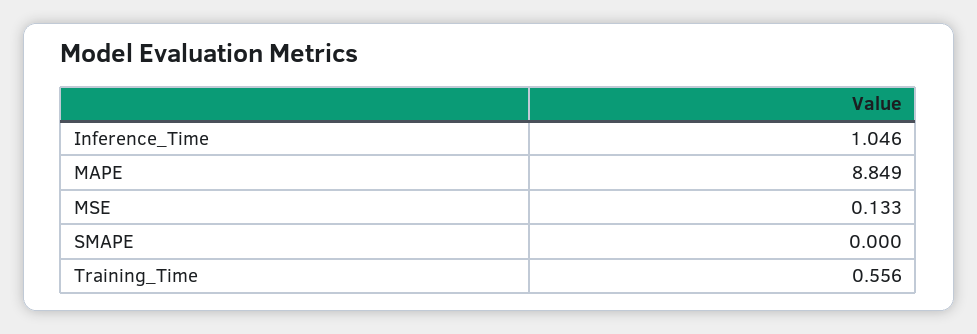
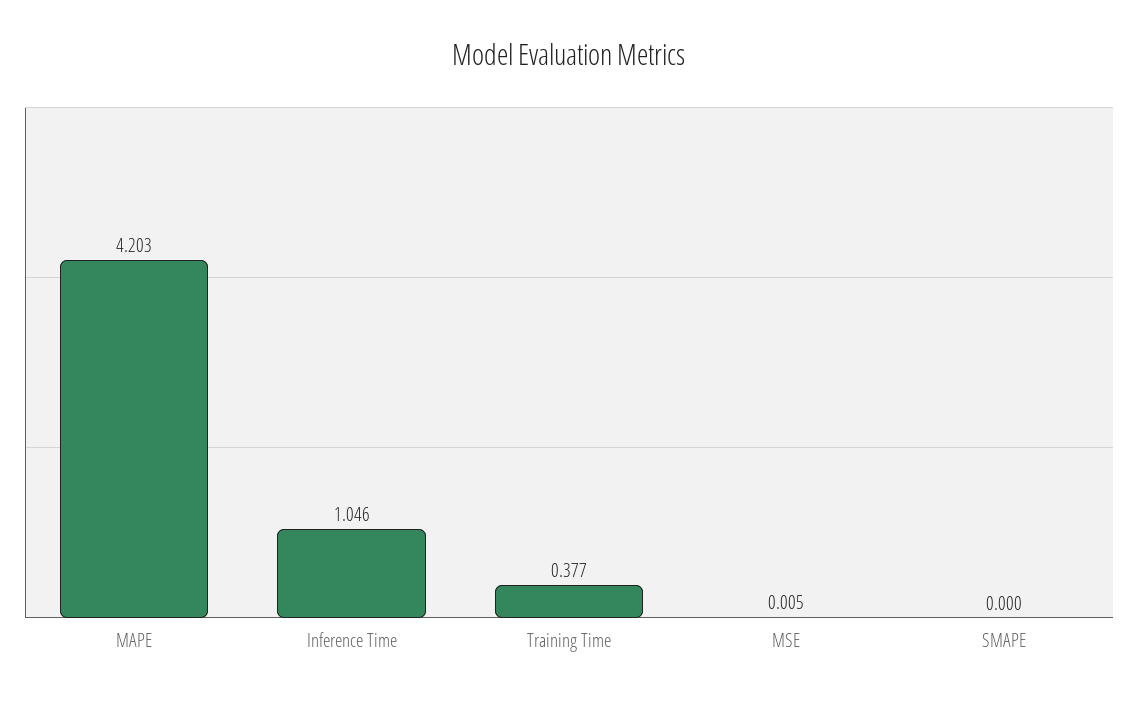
MAPE: 8.849 -> 4.203
MSE: 0.133 -> 0.005
Training_Time: 0.556 -> 0.377

